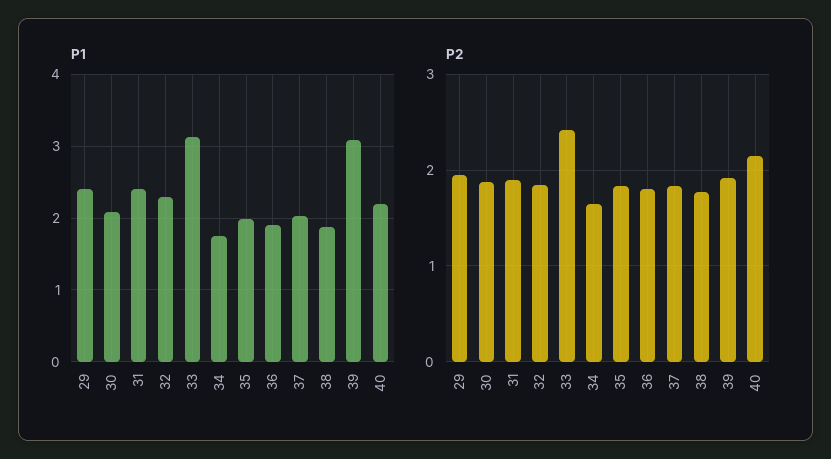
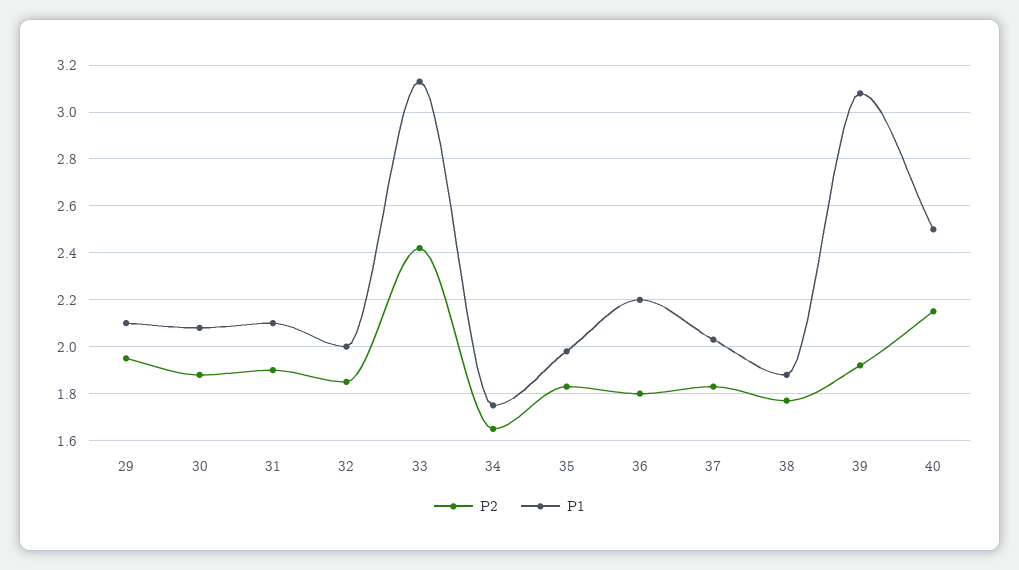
P1, 29: 2.4 -> 2.1
P1, 31: 2.4 -> 2.1
P1, 32: 2.3 -> 2
P1, 36: 1.9 -> 2.2
P1, 40: 2.2 -> 2.5

